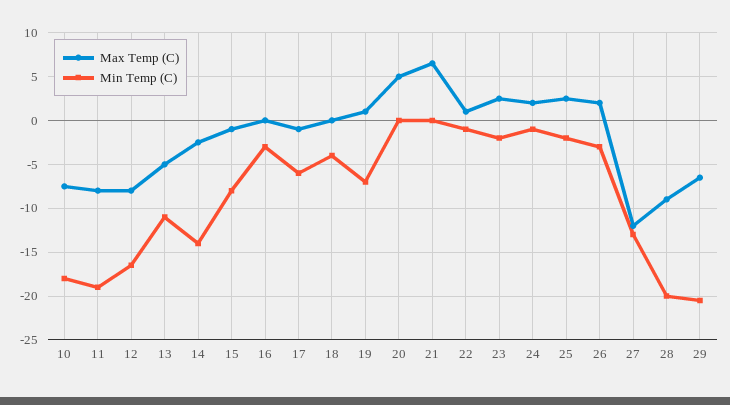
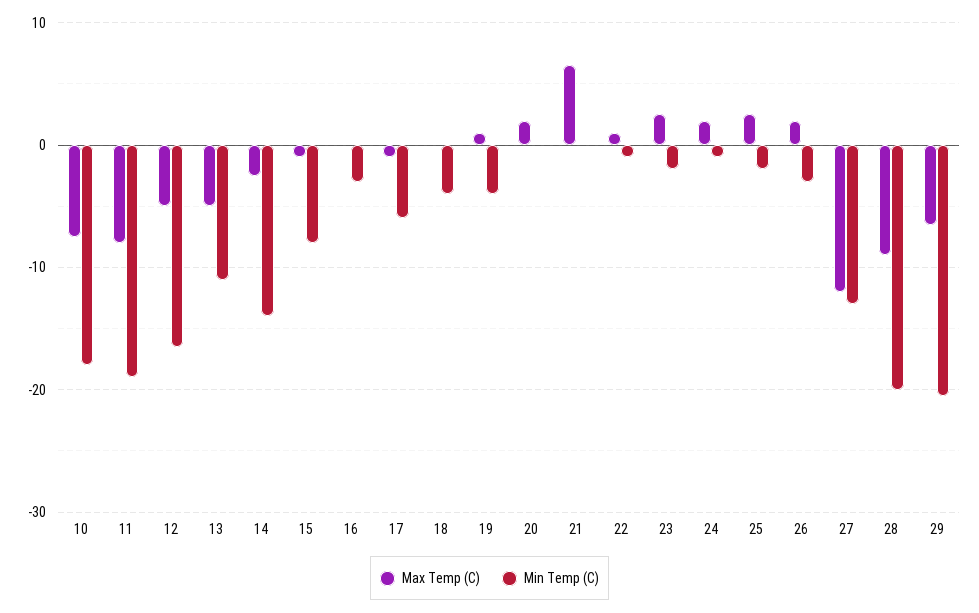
Max Temp (C), 12: -8 -> -5
Min Temp (C), 19: -7 -> -4
Max Temp (C), 20: 5 -> 2

